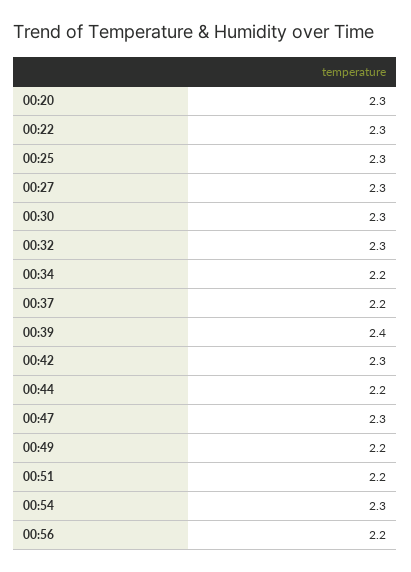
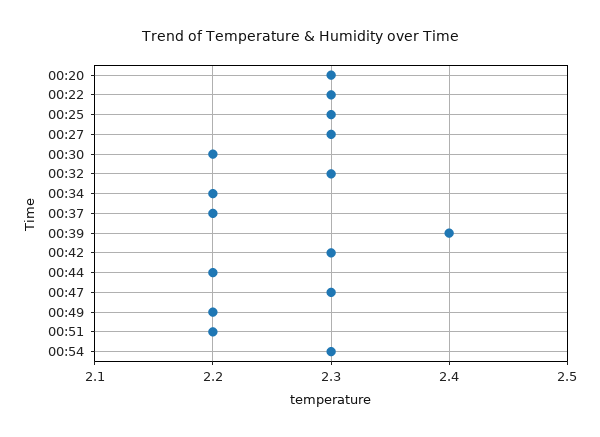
00:30: 2.3 -> 2.2
00:56: 2.2 -> none

